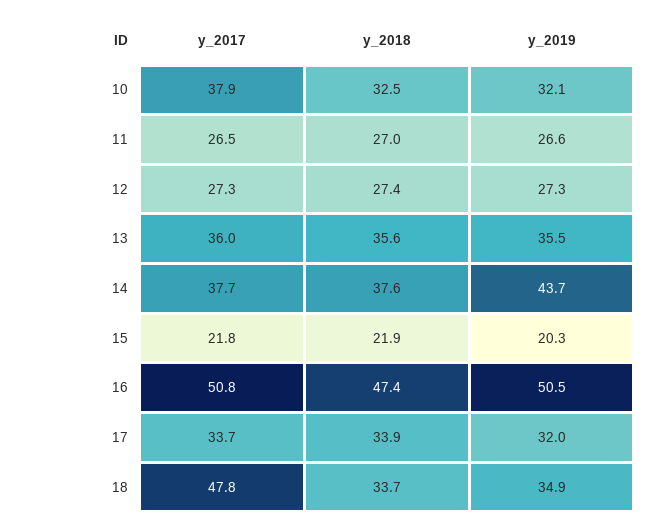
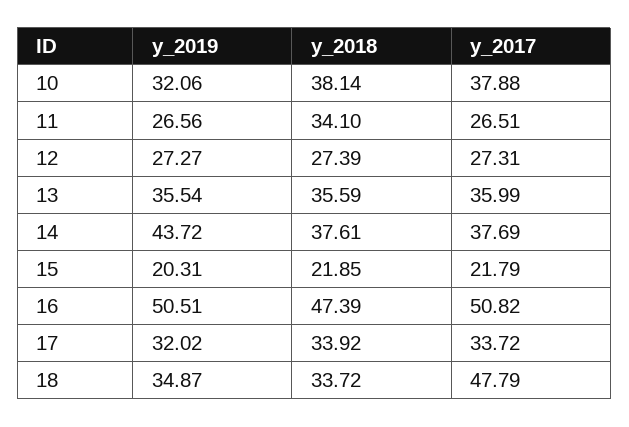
y_2018, 10: 32.5 -> 38.14
y_2018, 11: 27 -> 34.1

